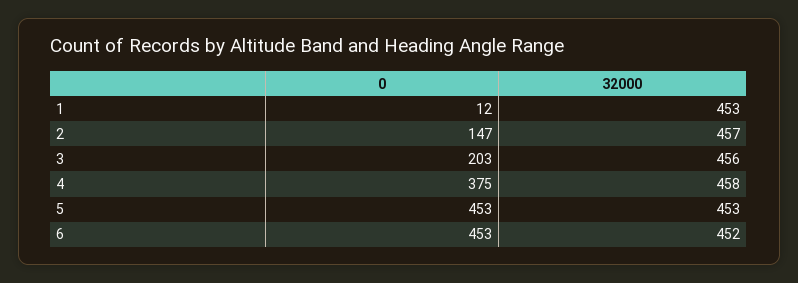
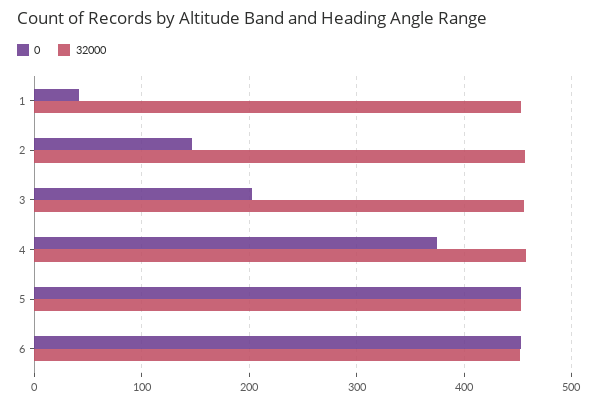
0, 1: 12 -> 40

